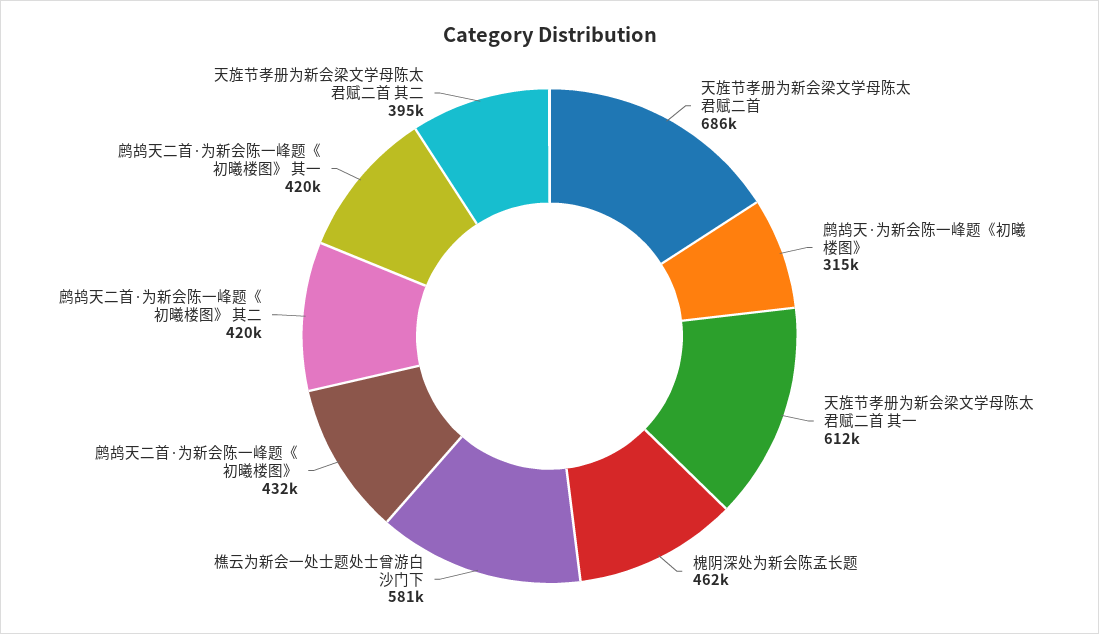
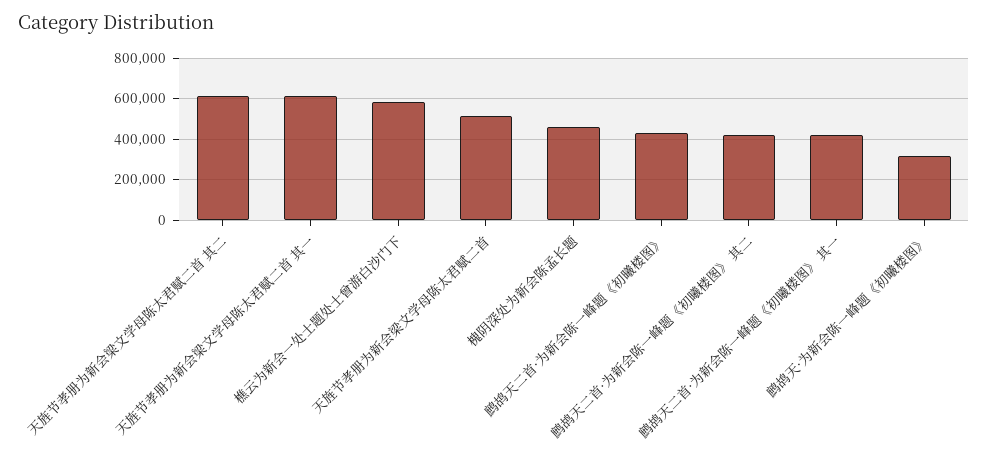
天旌节孝册为新会梁文学母陈太君赋二首: 686000 -> 500000
天旌节孝册为新会梁文学母陈太君赋二首 其二: 395000 -> 600000

